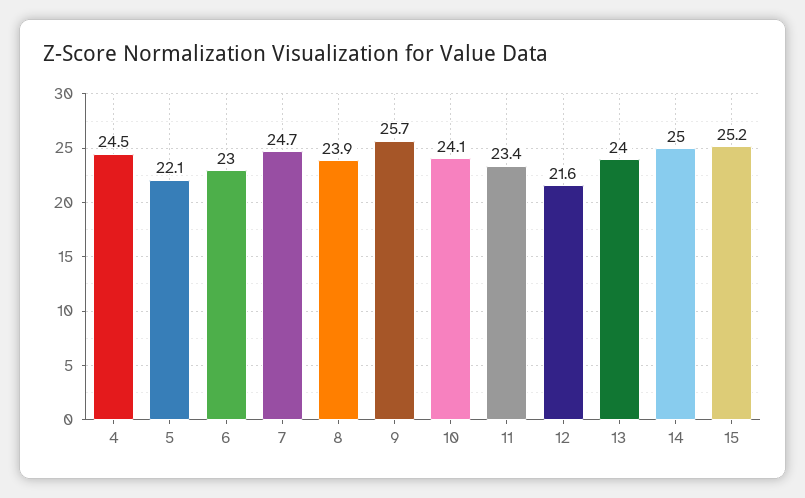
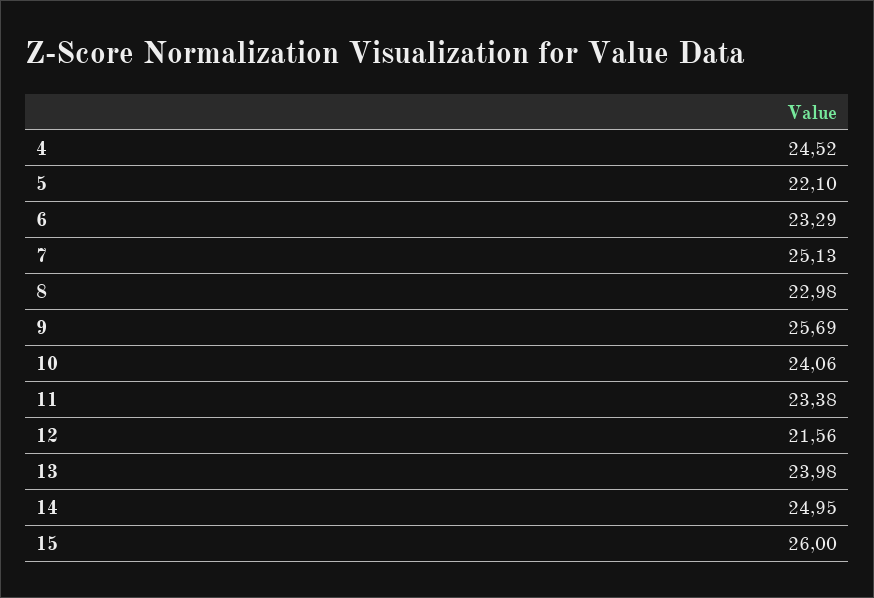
6: 23 -> 23.29
7: 24.7 -> 25.13
8: 23.9 -> 22.98
15: 25.2 -> 26

